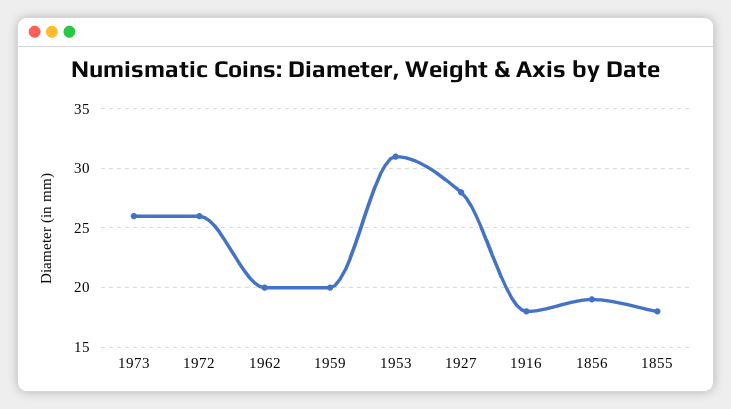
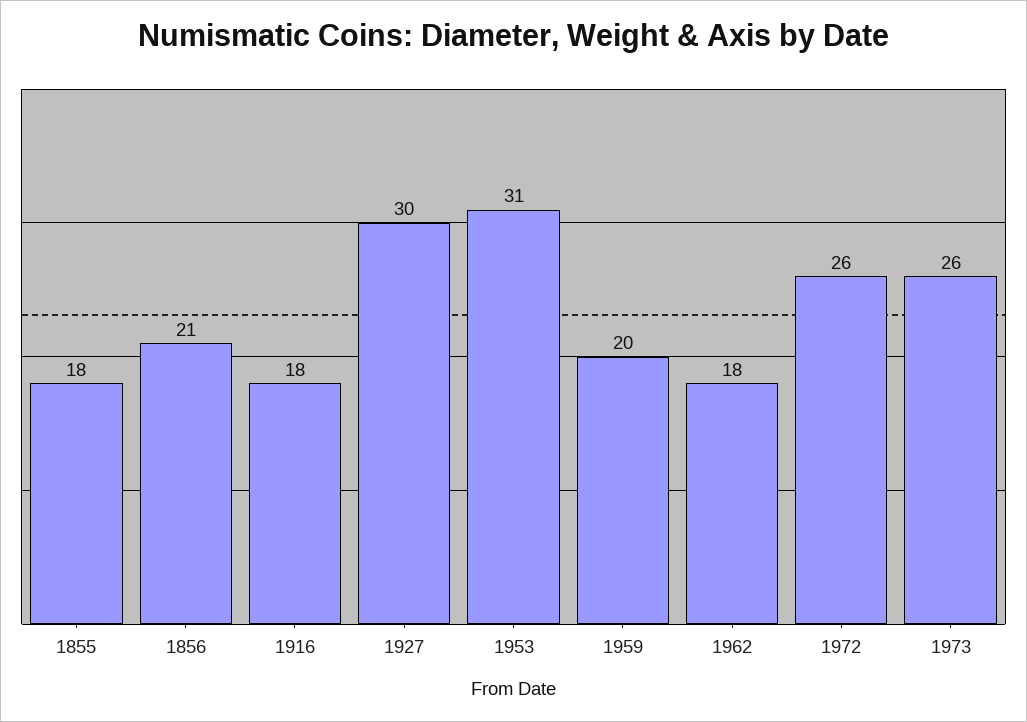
1962: 20 -> 18
1927: 28 -> 30
1856: 19 -> 21

